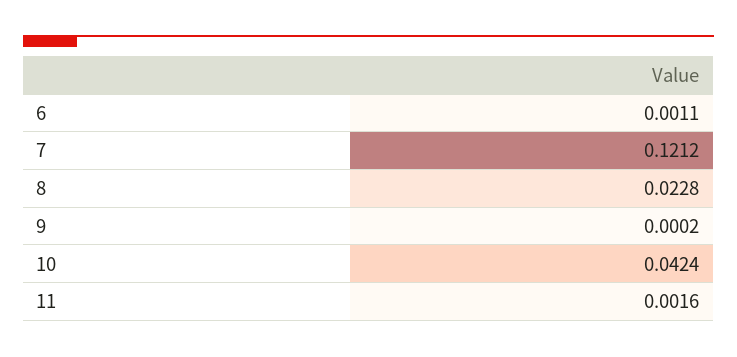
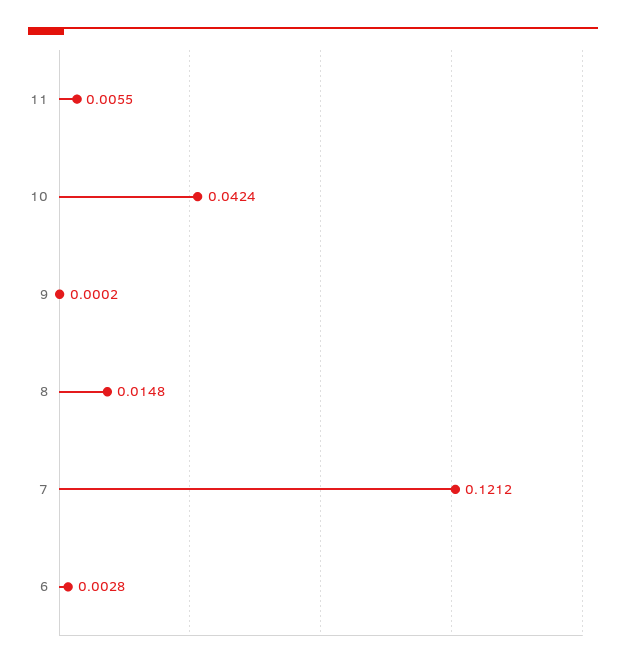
6: 0.0011 -> 0.0028
8: 0.0228 -> 0.0148
11: 0.0016 -> 0.0055

